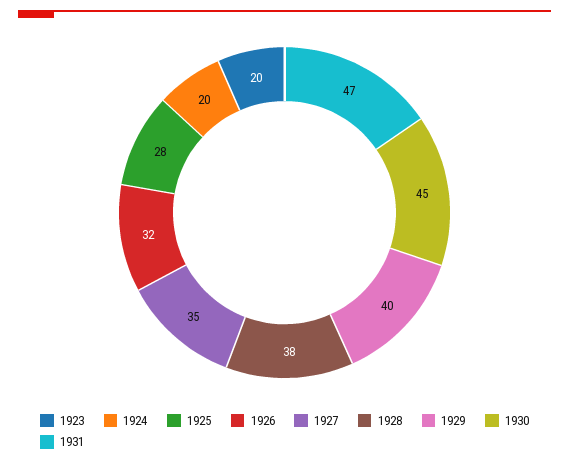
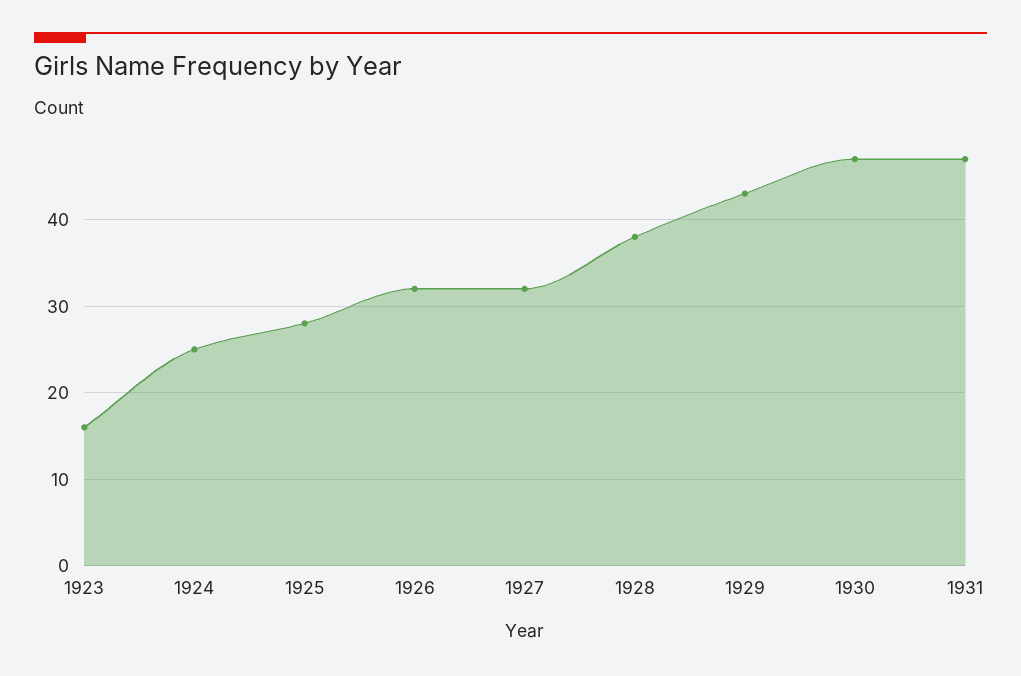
1923: 20 -> 16
1924: 20 -> 25
1927: 35 -> 32
1929: 40 -> 43
1930: 45 -> 47

